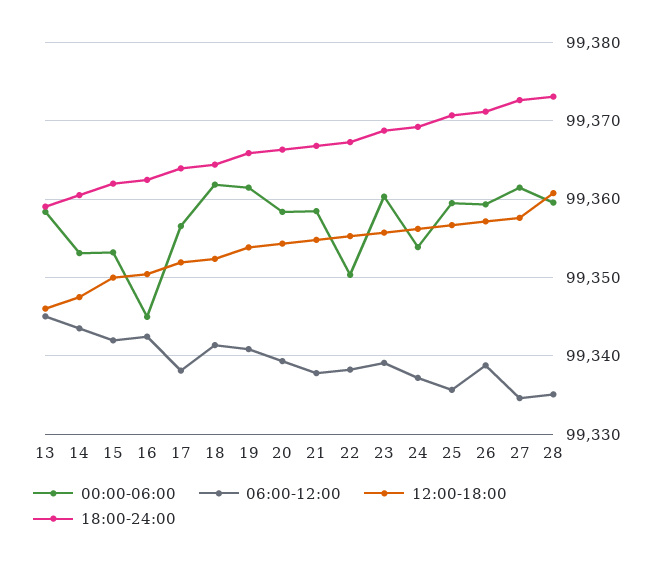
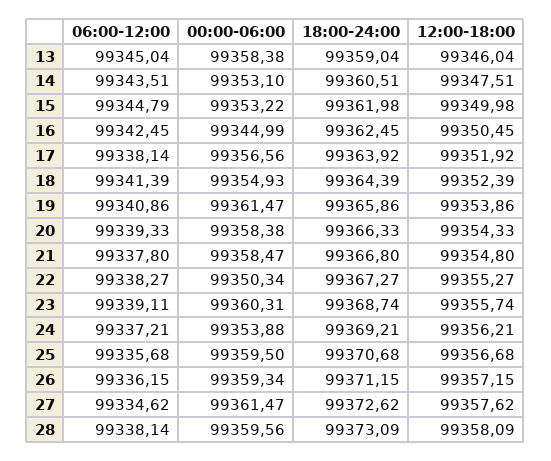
06:00-12:00, 15: 99342 -> 99344.79
00:00-06:00, 18: 99362 -> 99354.93
06:00-12:00, 26: 99339 -> 99336.15
06:00-12:00, 28: 99335 -> 99338.14
12:00-18:00, 28: 99361 -> 99358.09

